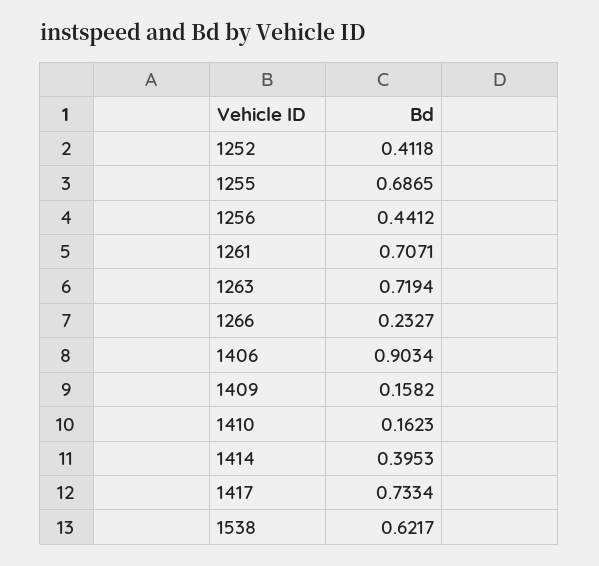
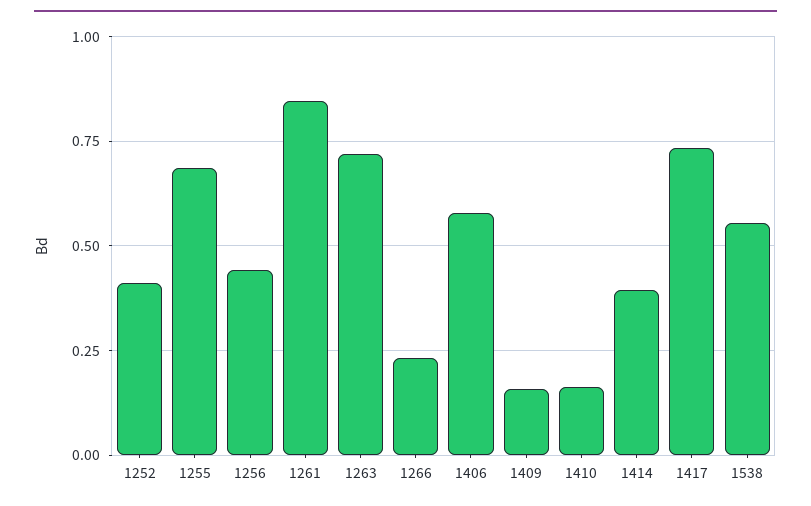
1261: 0.7071 -> 0.85
1406: 0.9034 -> 0.575
1538: 0.6217 -> 0.55

